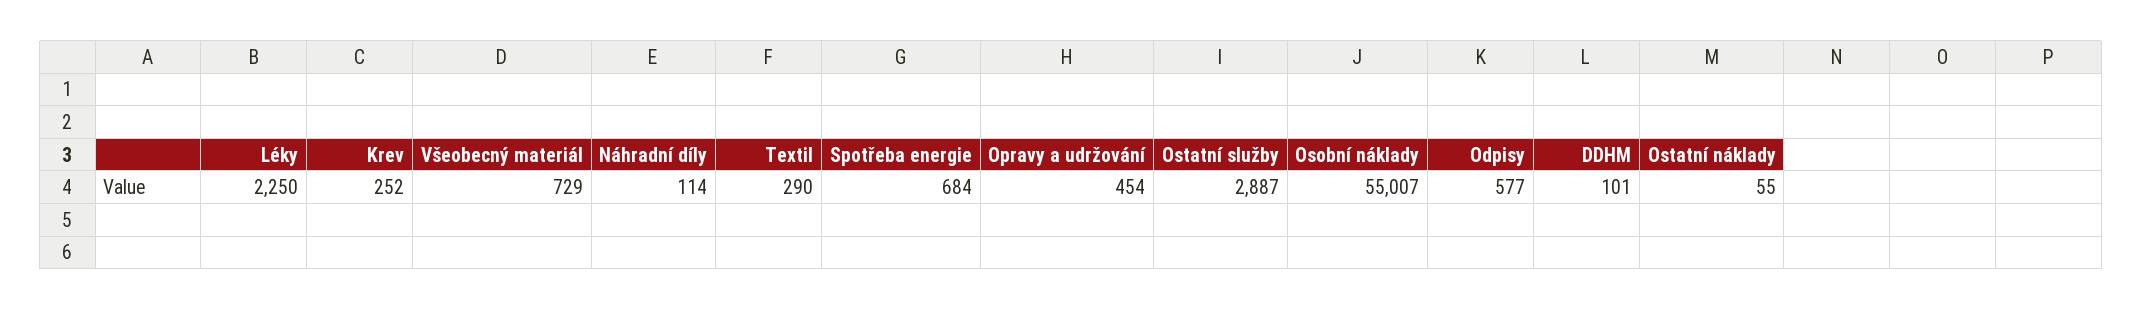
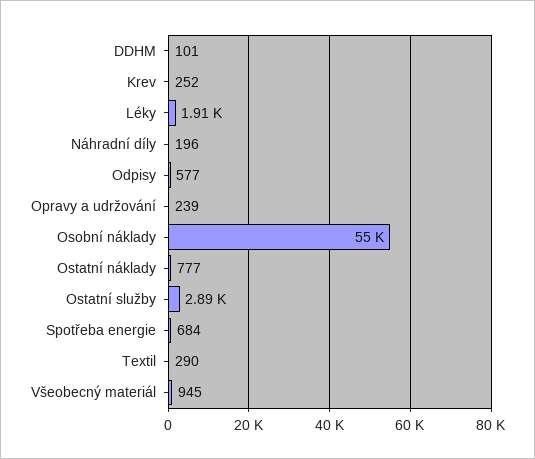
Léky: 2250 -> 1910
Všeobecný materiál: 729 -> 945
Náhradní díly: 114 -> 196
Opravy a udržování: 454 -> 239
Ostatní náklady: 55 -> 777

